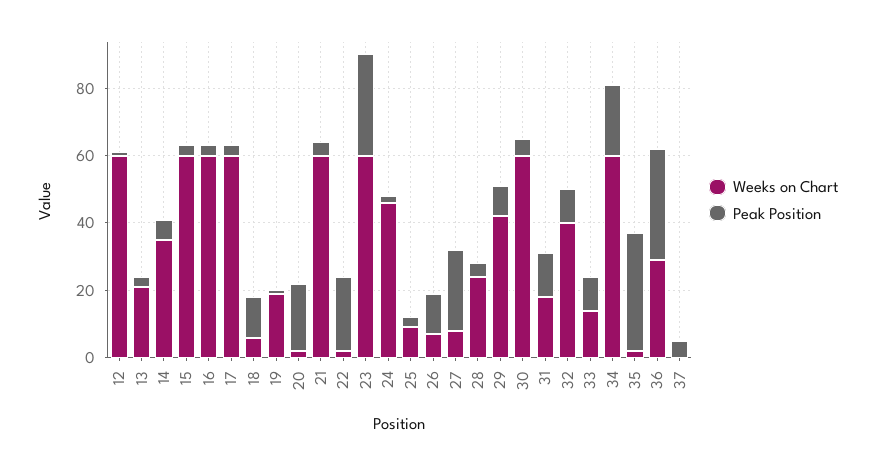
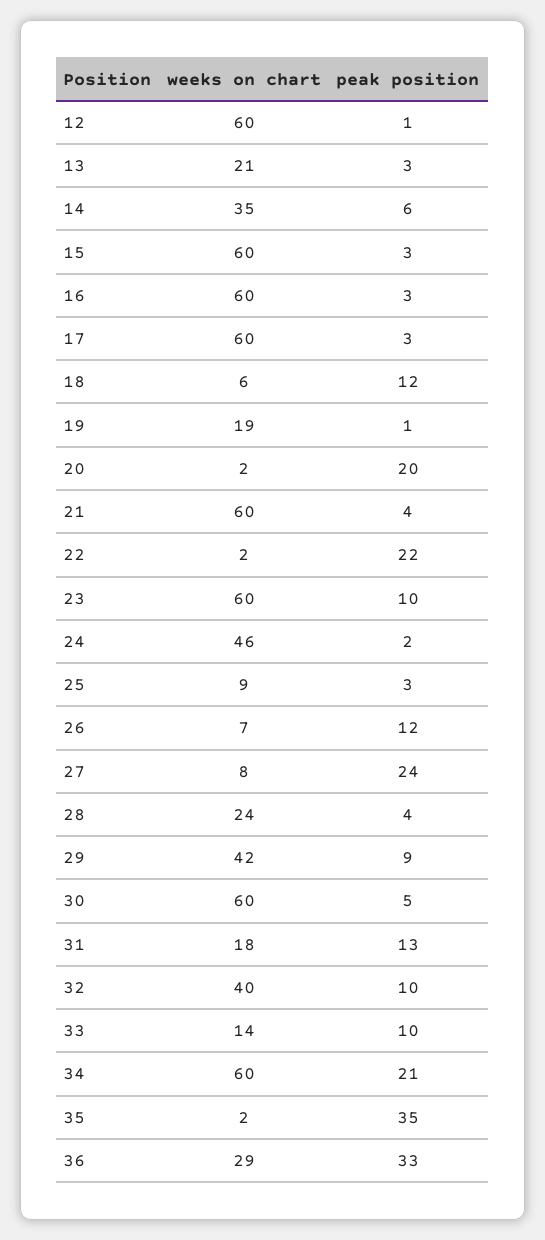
Peak Position, 23: 30 -> 10
Weeks on Chart, 37: 0 -> none
Peak Position, 37: 5 -> none

